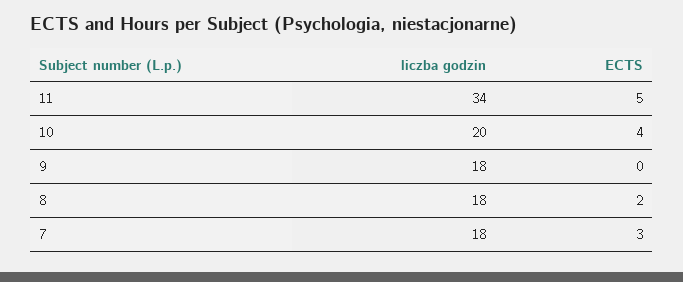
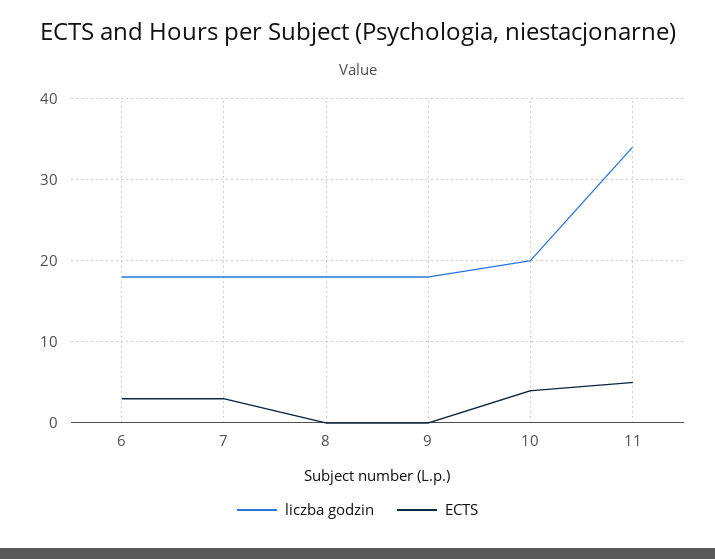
ECTS, 8: 2 -> 0
liczba godzin, 6: none -> 18
ECTS, 6: none -> 3

